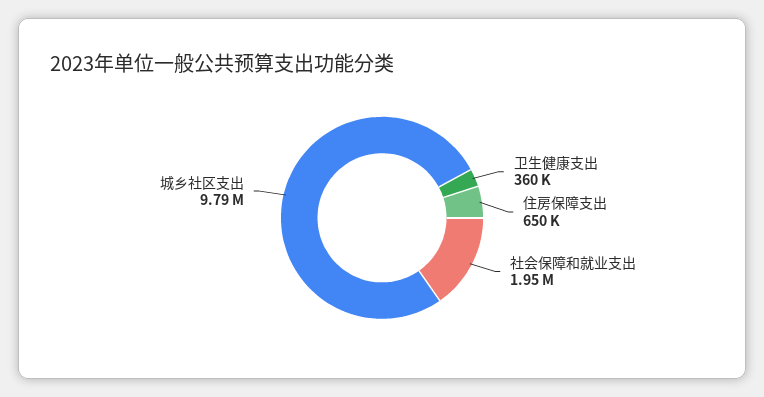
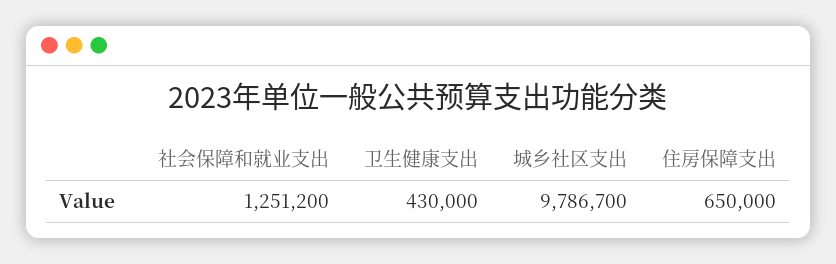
卫生健康支出: 360000 -> 430000
社会保障和就业支出: 1950000 -> 1251200

